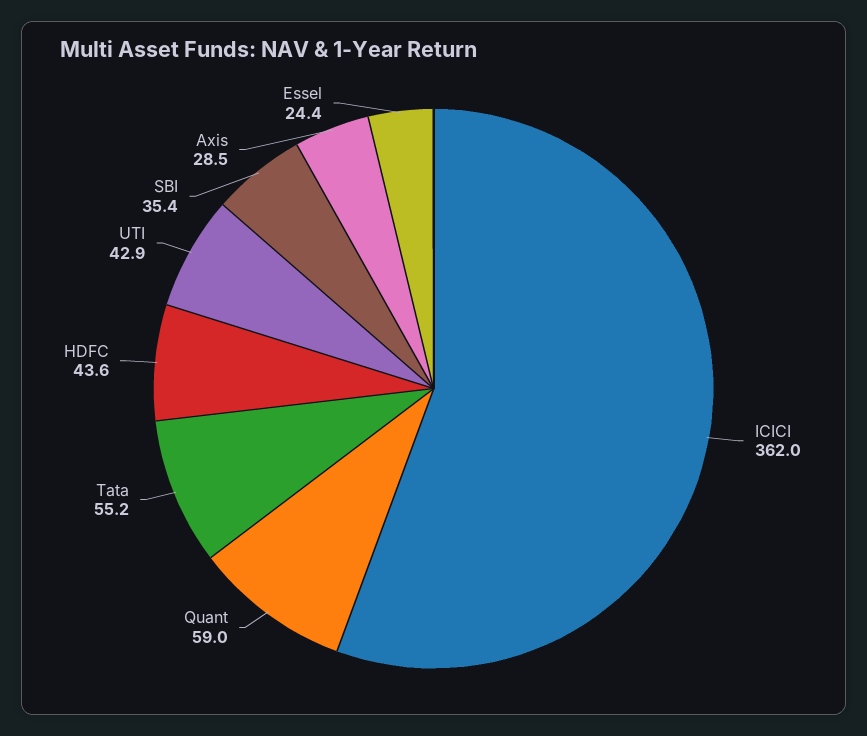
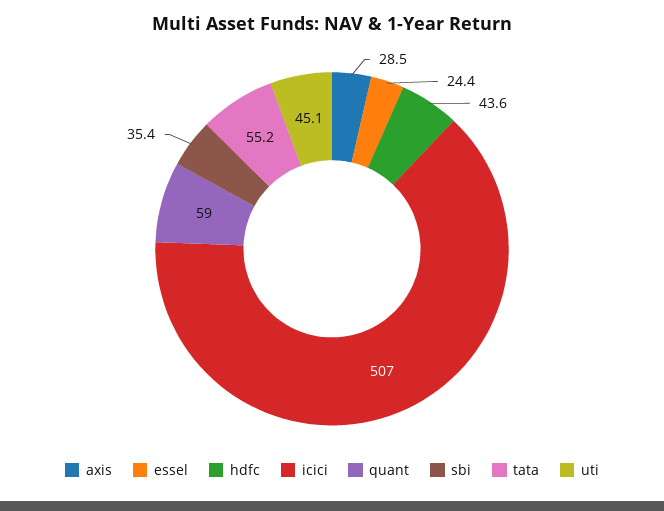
ICICI: 362 -> 507
UTI: 42.9 -> 45.1

